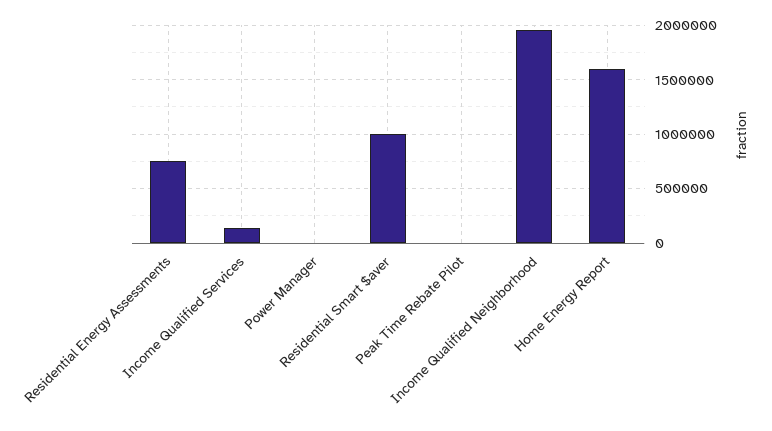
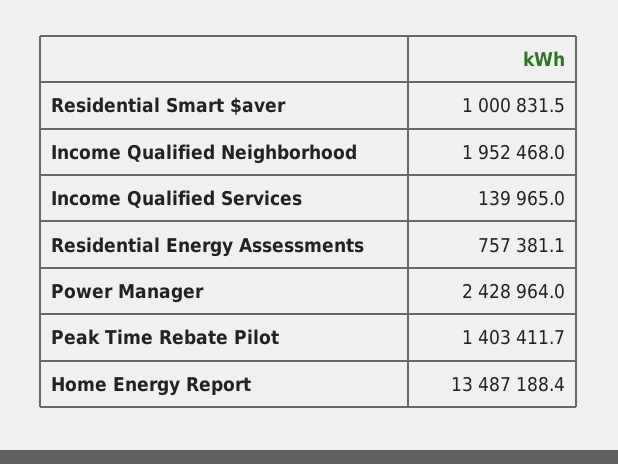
Power Manager: 0 -> 2428964
Peak Time Rebate Pilot: 0 -> 1403411.7
Home Energy Report: 1600000 -> 13487188.4

